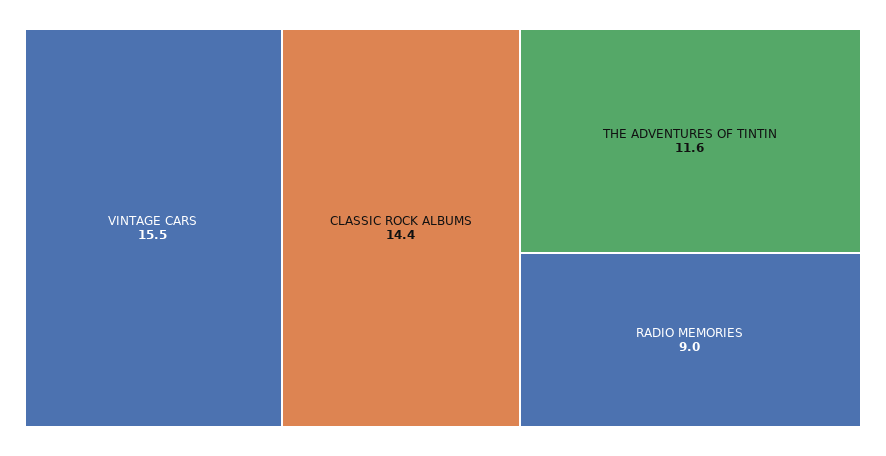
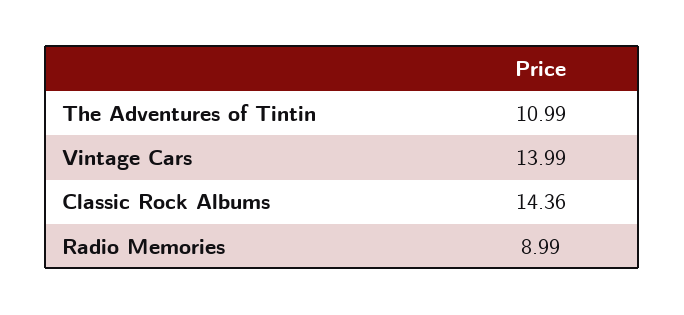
VINTAGE CARS: 15.5 -> 13.99
THE ADVENTURES OF TINTIN: 11.6 -> 10.99

